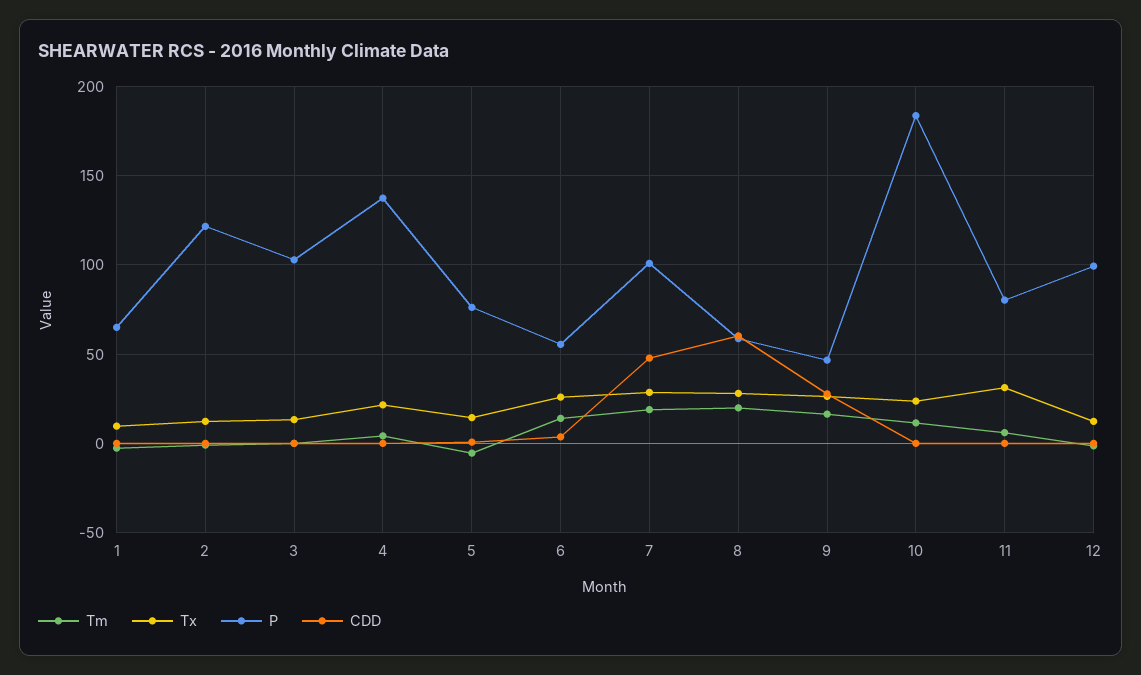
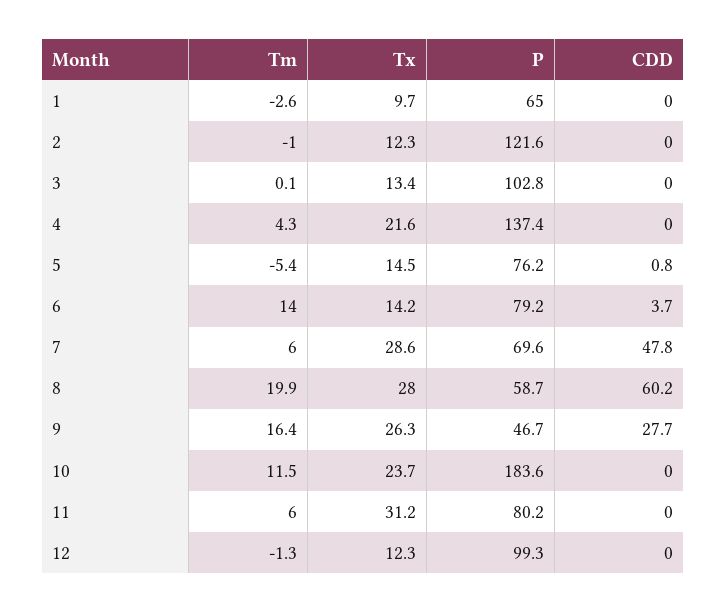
Tx, 6: 25 -> 14.2
P, 6: 55 -> 79.2
Tm, 7: 20 -> 6
P, 7: 100 -> 69.6

